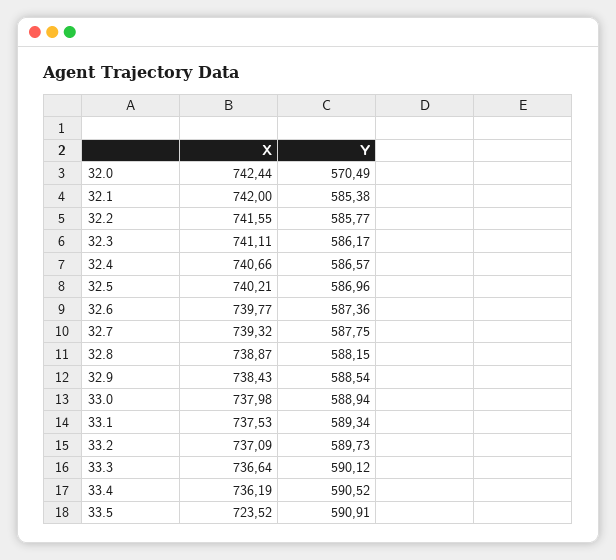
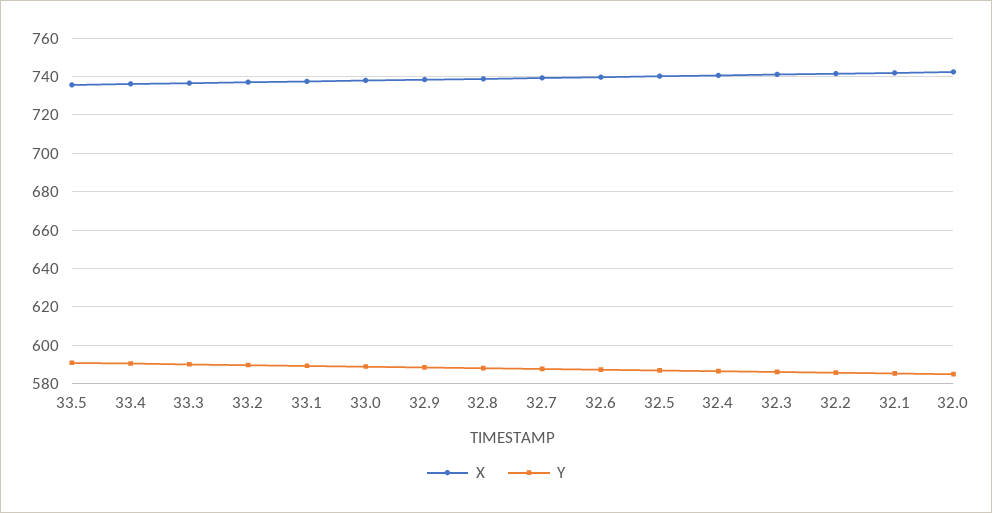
Y, 32.0: 570.49 -> 585
X, 33.5: 723.52 -> 735

